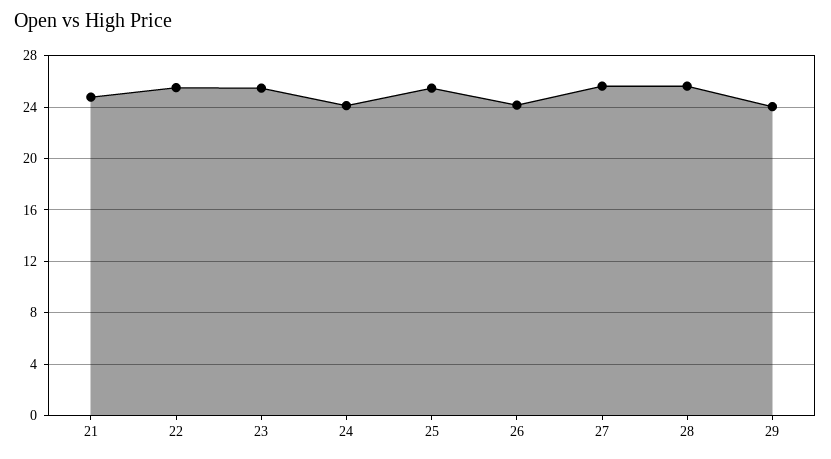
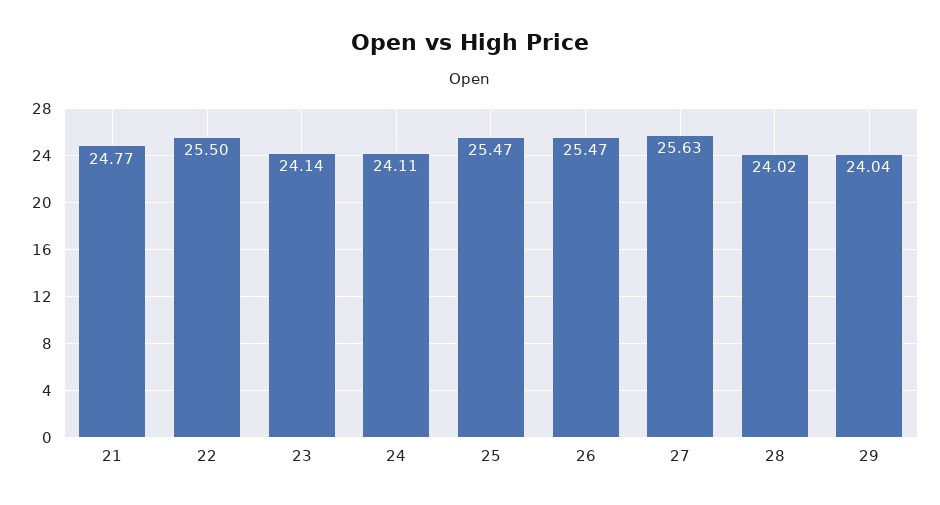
23: 25.5 -> 24.14
26: 24 -> 25.47
28: 25.5 -> 24.02

